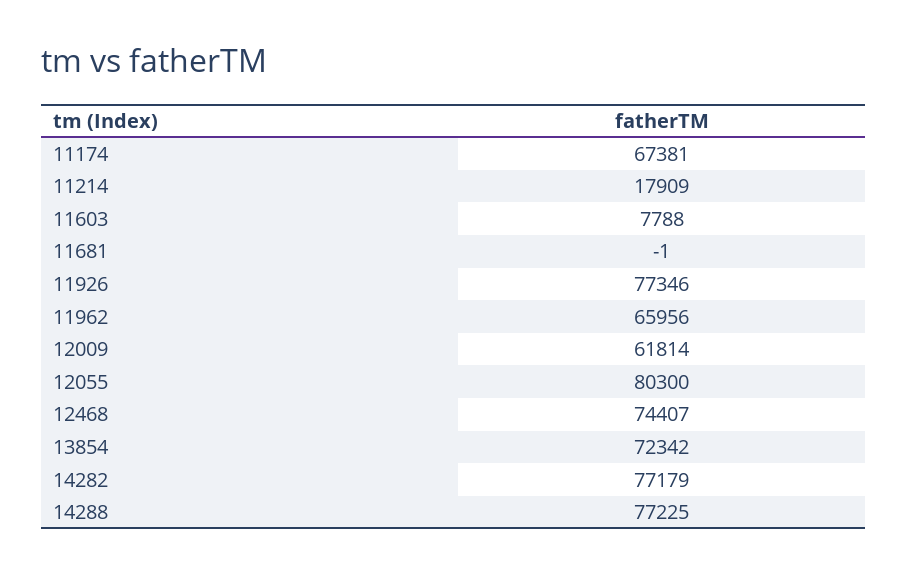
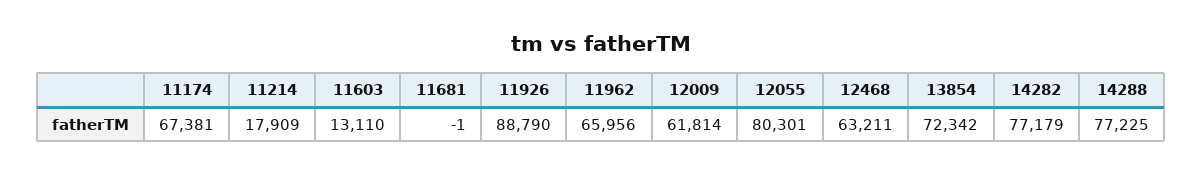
11603: 7788 -> 13110
11926: 77346 -> 88790
12055: 80300 -> 80301
12468: 74407 -> 63211

